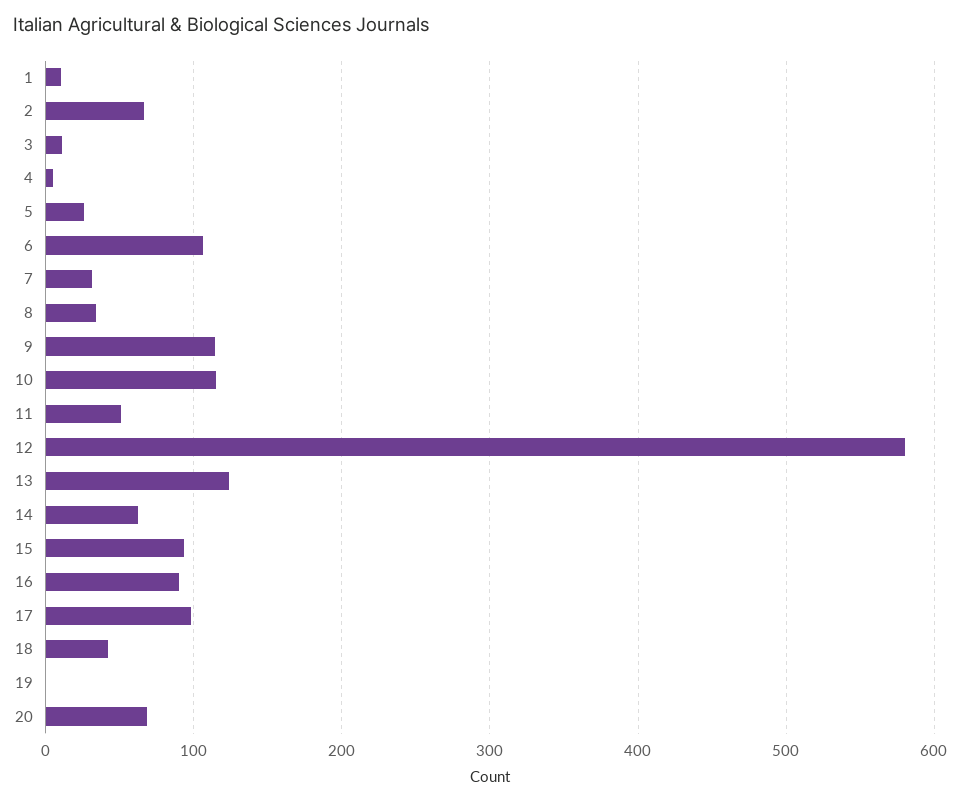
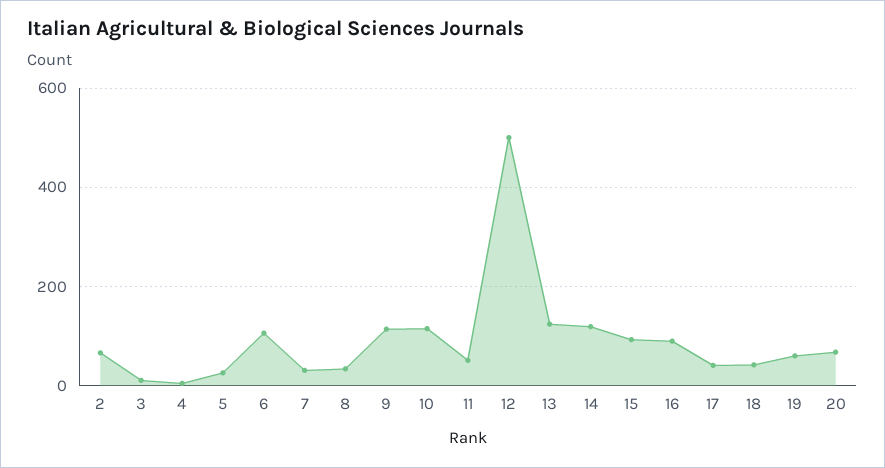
1: 10 -> none
12: 580 -> 500
14: 60 -> 120
17: 100 -> 40
19: 0 -> 60

